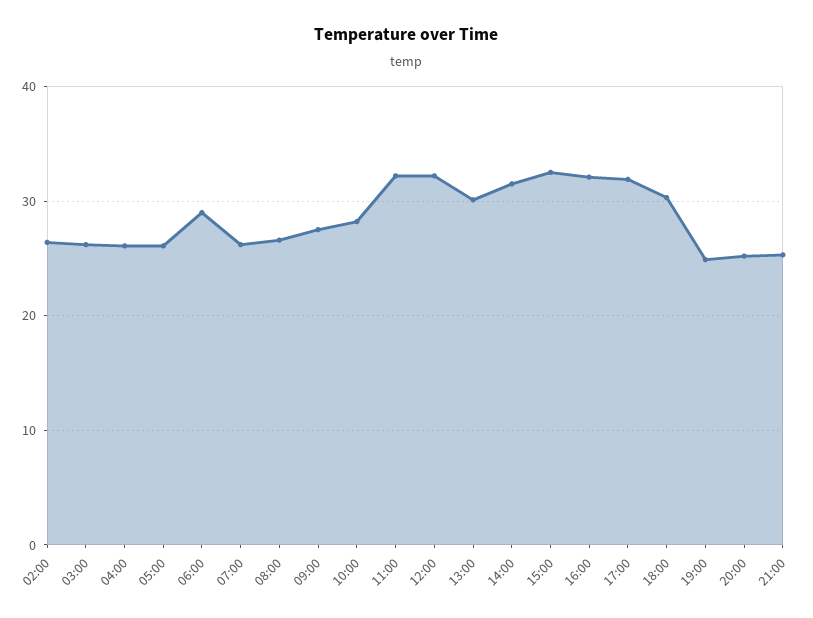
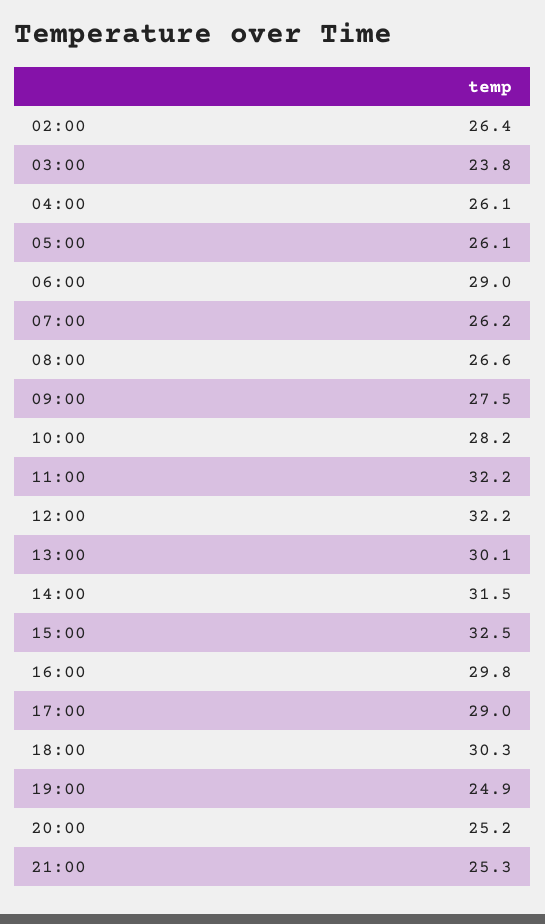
03:00: 26 -> 23.8
16:00: 32 -> 29.8
17:00: 32 -> 29

